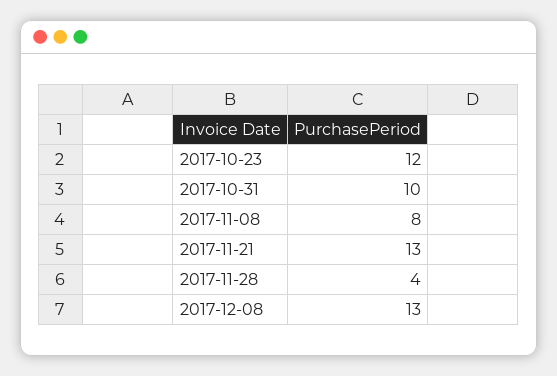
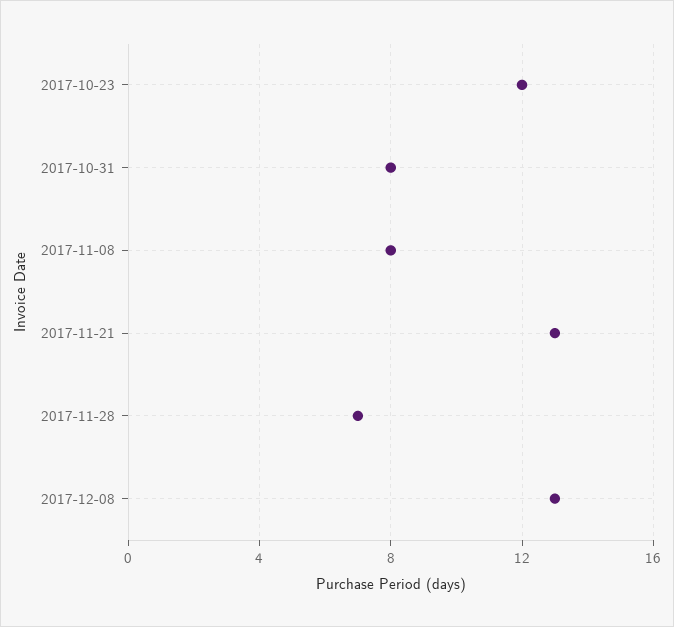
2017-10-31: 10 -> 8
2017-11-28: 4 -> 7

